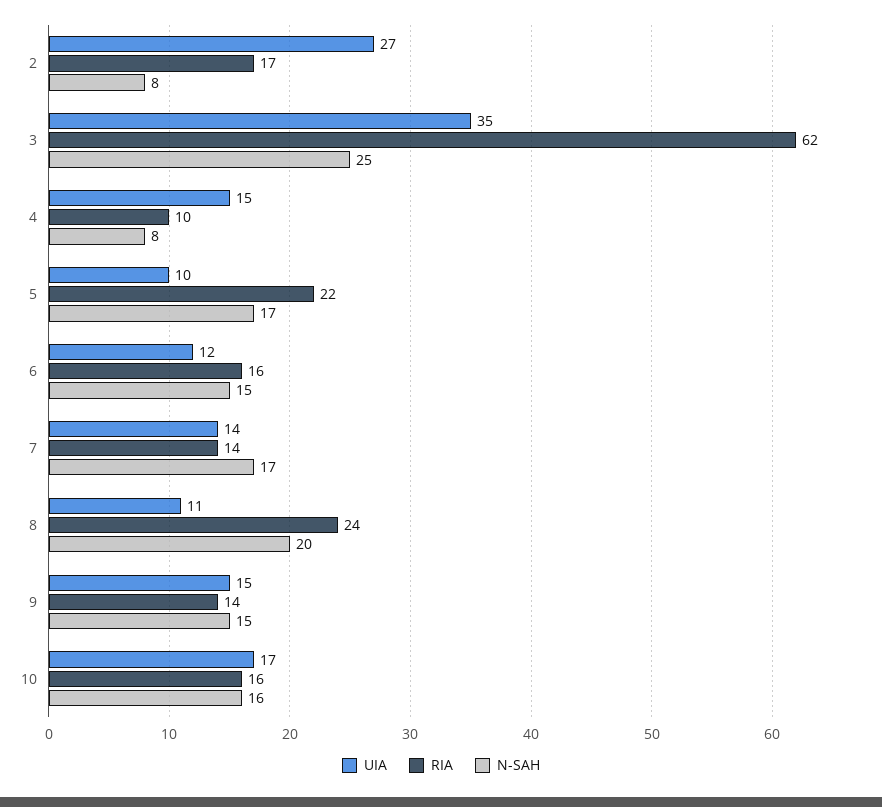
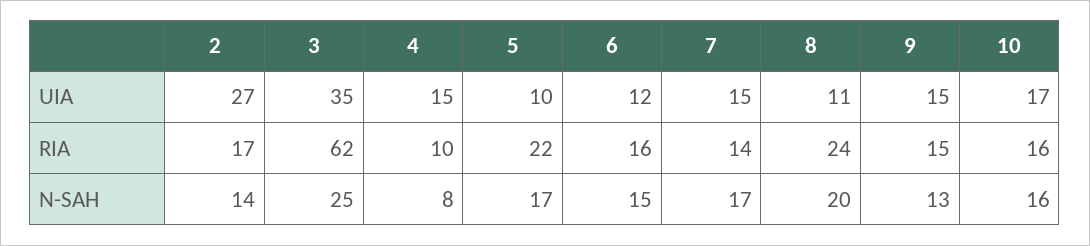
N-SAH, 2: 8 -> 14
UIA, 7: 14 -> 15
RIA, 9: 14 -> 15
N-SAH, 9: 15 -> 13

